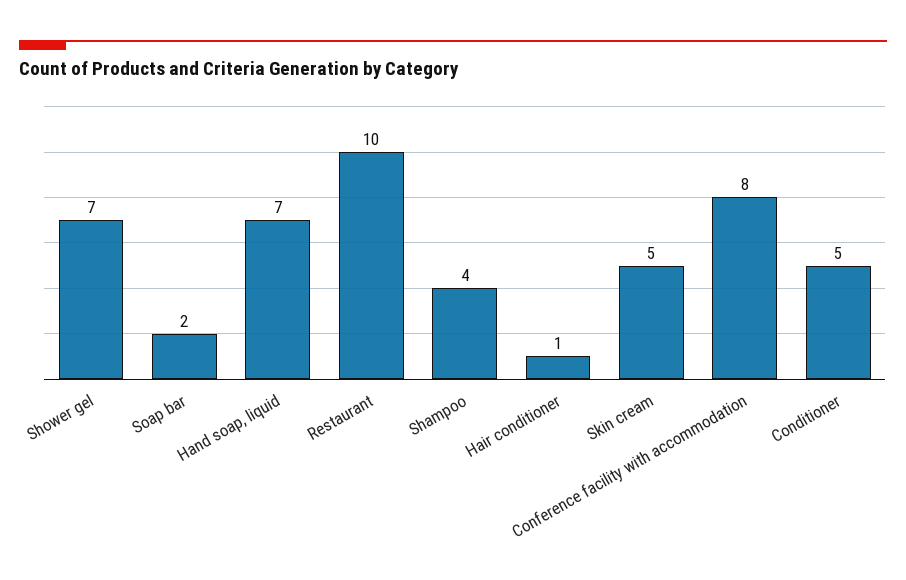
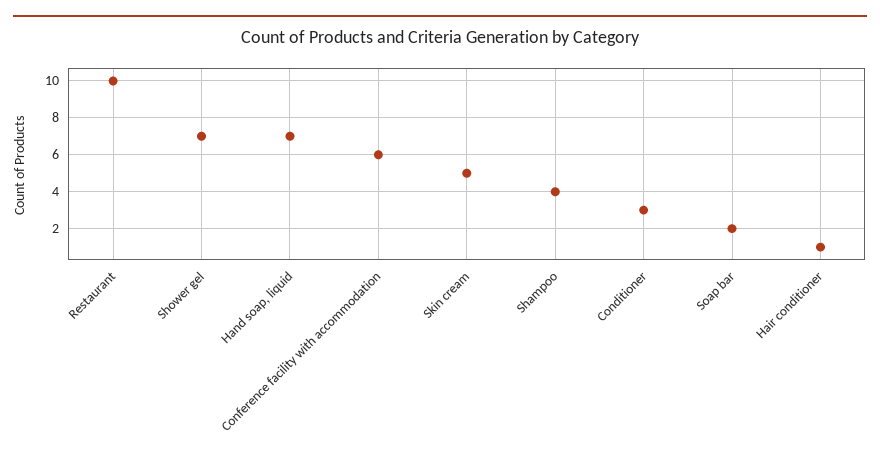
Conference facility with accommodation: 8 -> 6
Conditioner: 5 -> 3

